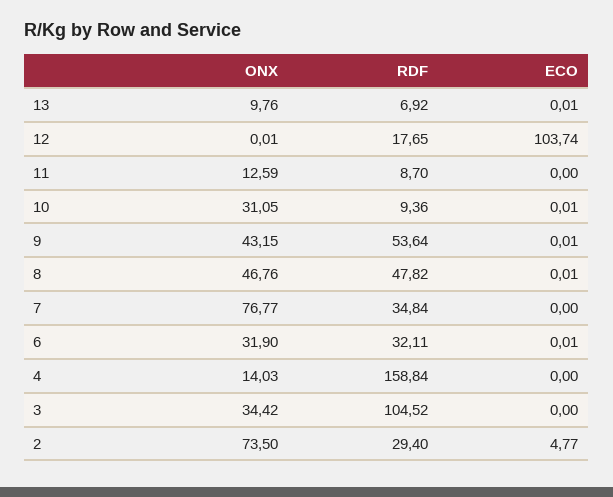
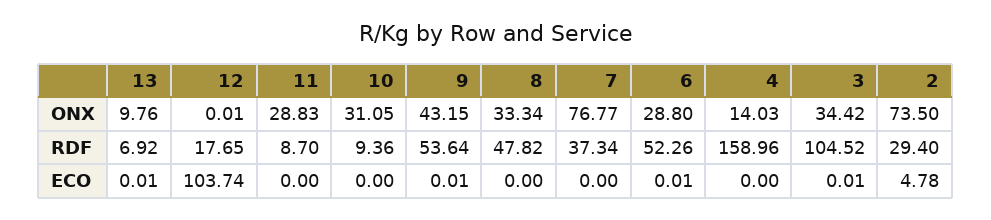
ONX, 11: 12.59 -> 28.83
ECO, 10: 0.01 -> 0
ONX, 8: 46.76 -> 33.34
ECO, 8: 0.01 -> 0
RDF, 7: 34.84 -> 37.34
ONX, 6: 31.9 -> 28.8
RDF, 6: 32.11 -> 52.26
RDF, 4: 158.84 -> 158.96
ECO, 3: 0 -> 0.01
ECO, 2: 4.77 -> 4.78

